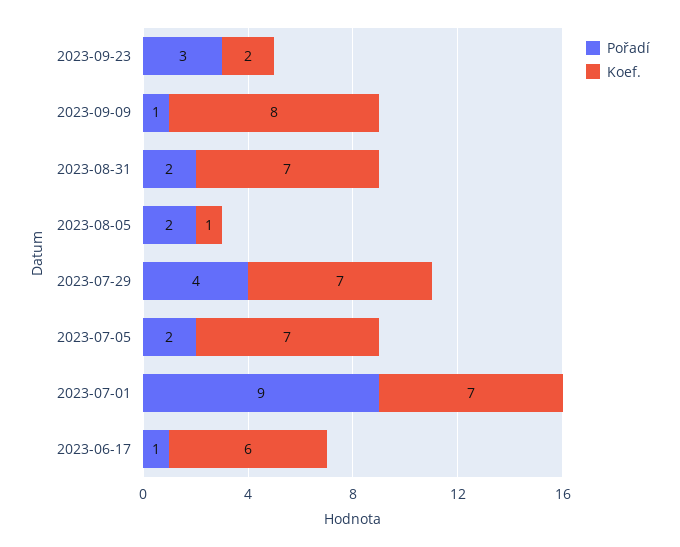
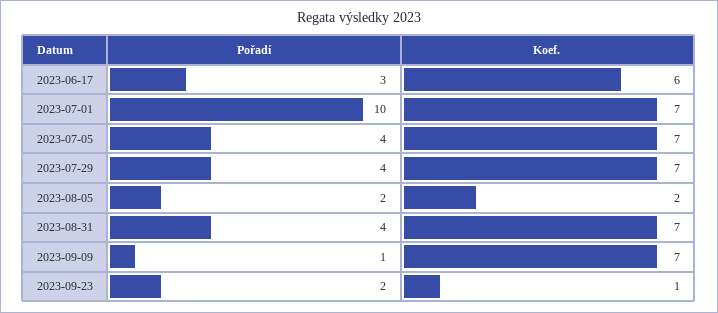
Pořadí, 2023-09-23: 3 -> 2
Koef., 2023-09-23: 2 -> 1
Koef., 2023-09-09: 8 -> 7
Pořadí, 2023-08-31: 2 -> 4
Koef., 2023-08-05: 1 -> 2
Pořadí, 2023-07-05: 2 -> 4
Pořadí, 2023-07-01: 9 -> 10
Pořadí, 2023-06-17: 1 -> 3

